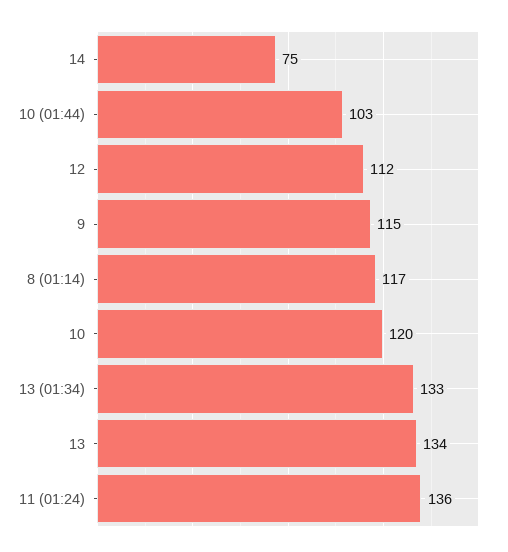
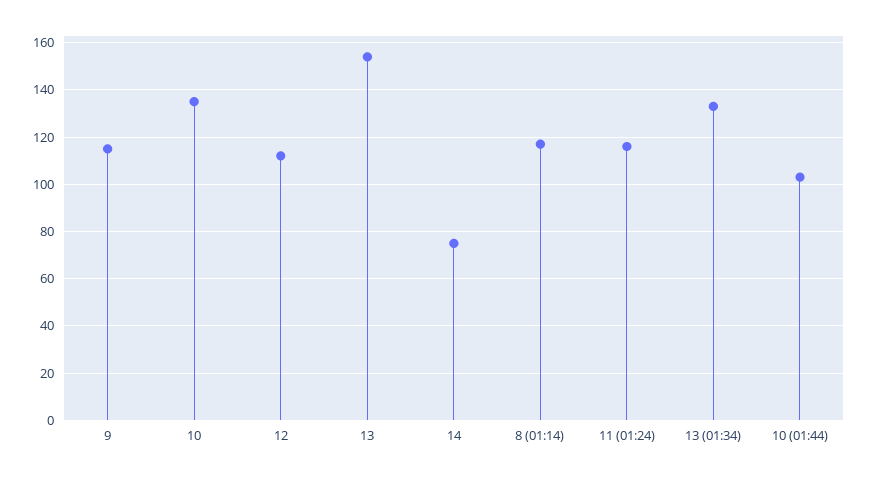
10: 120 -> 135
13: 134 -> 155
11 (01:24): 136 -> 115

